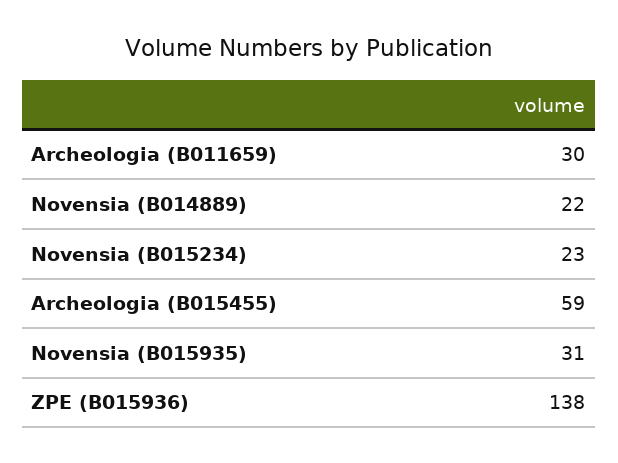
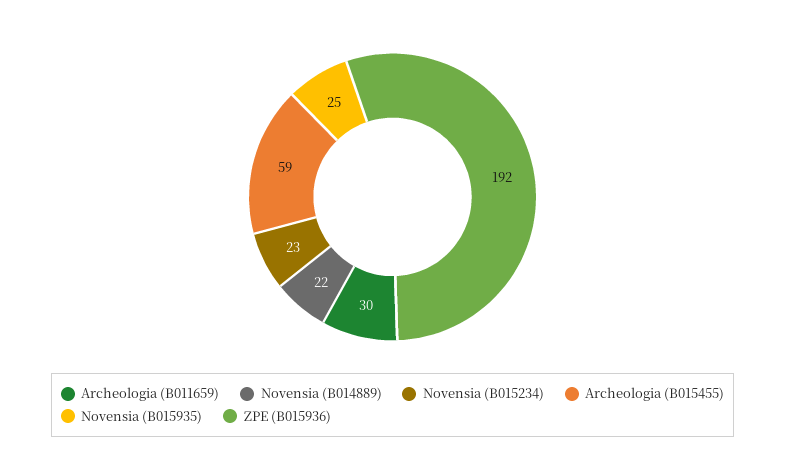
Novensia (B015935): 31 -> 25
ZPE (B015936): 138 -> 192

